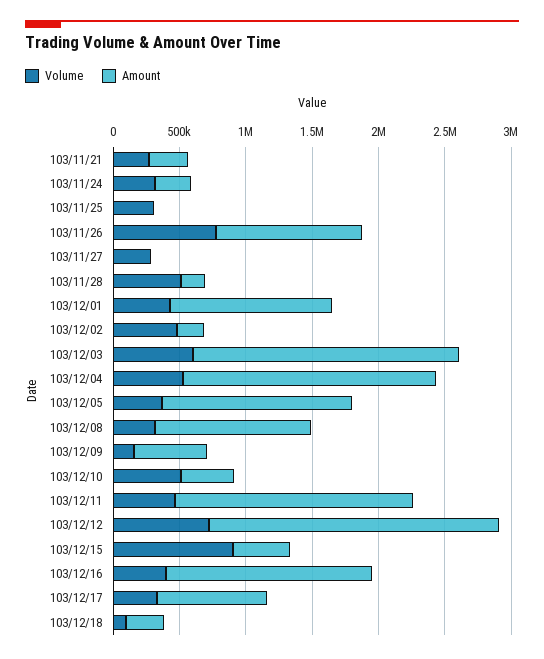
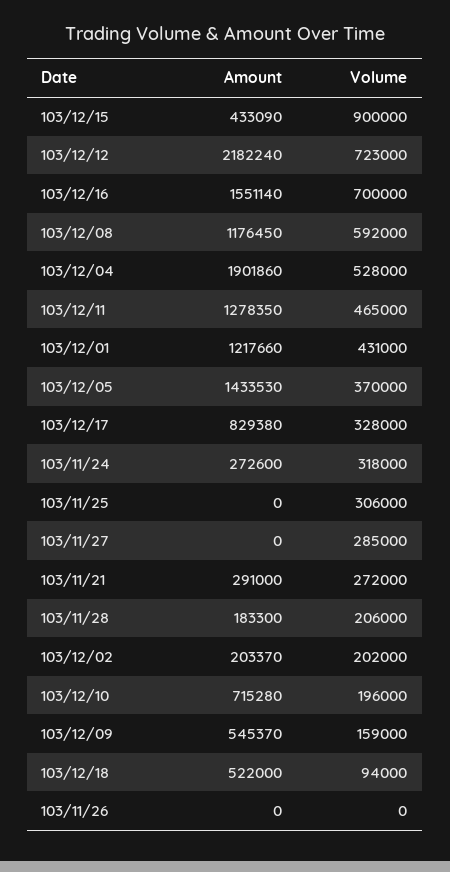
Volume, 103/11/26: 800000 -> 0
Amount, 103/11/26: 1100000 -> 0
Volume, 103/11/28: 500000 -> 206000
Volume, 103/12/02: 500000 -> 202000
Volume, 103/12/03: 600000 -> none
Amount, 103/12/03: 2000000 -> none
Volume, 103/12/08: 300000 -> 592000
Volume, 103/12/10: 500000 -> 196000
Amount, 103/12/10: 400000 -> 715280
Amount, 103/12/11: 1800000 -> 1278350
Volume, 103/12/16: 400000 -> 700000
Amount, 103/12/18: 300000 -> 522000

